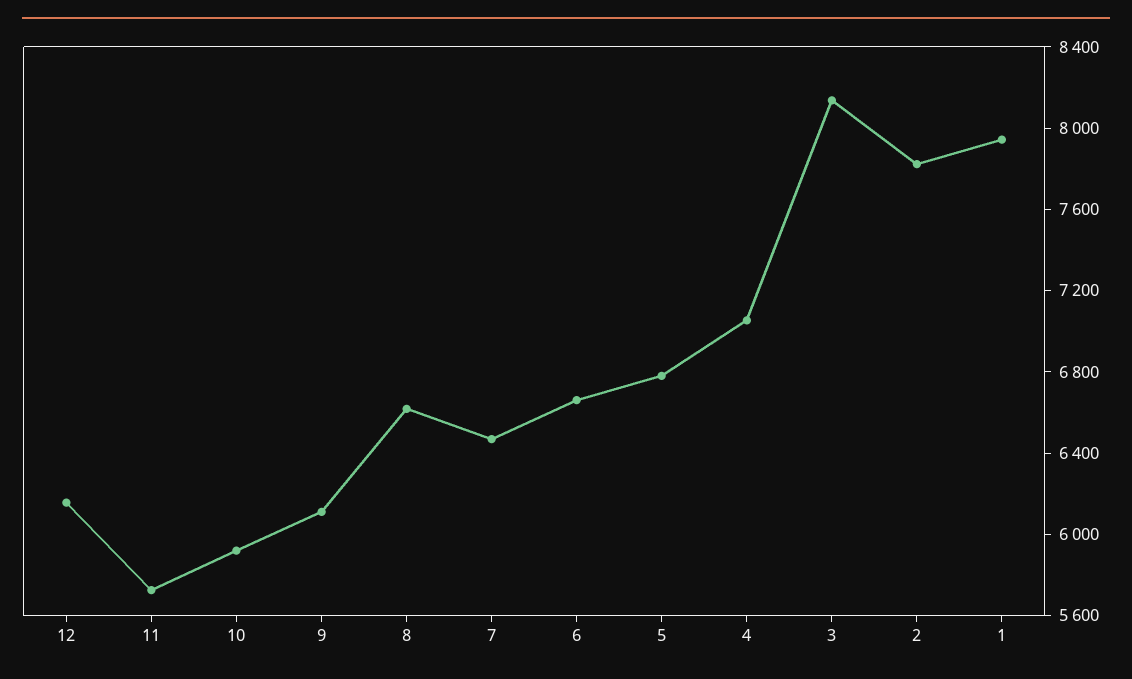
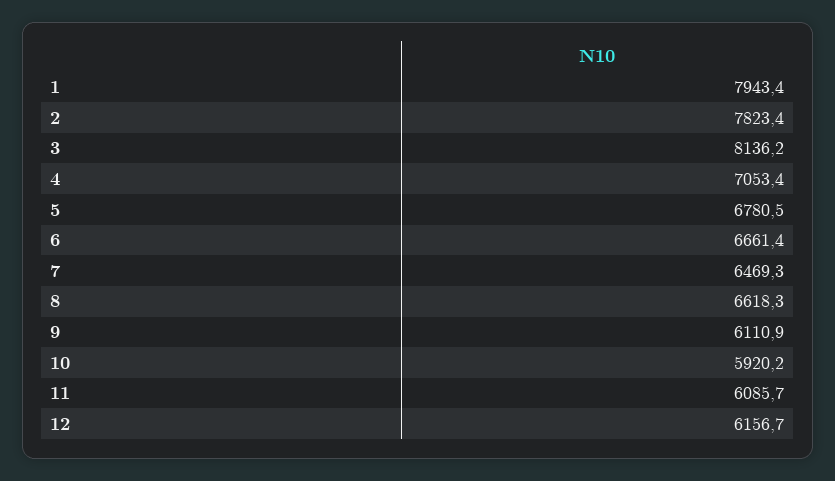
11: 5700 -> 6085.7

